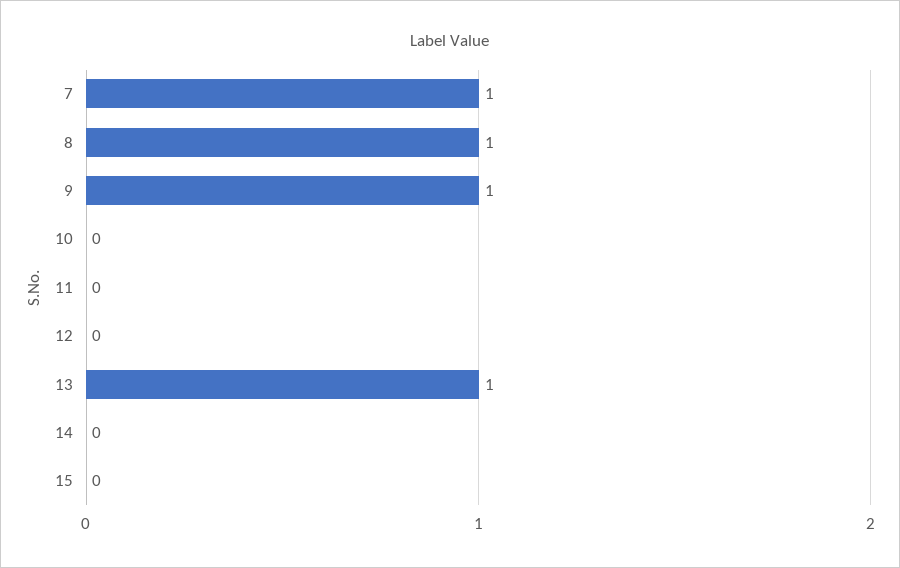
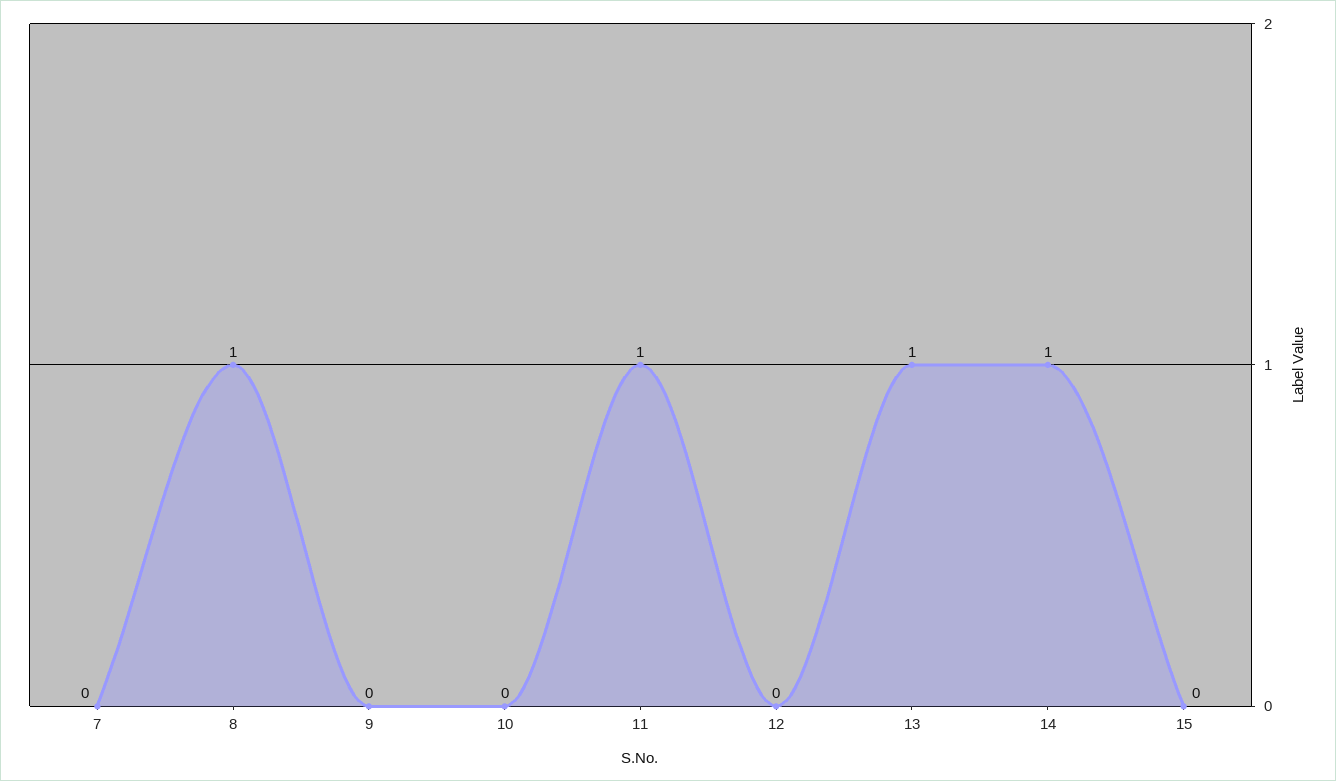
7: 1 -> 0
9: 1 -> 0
11: 0 -> 1
14: 0 -> 1

